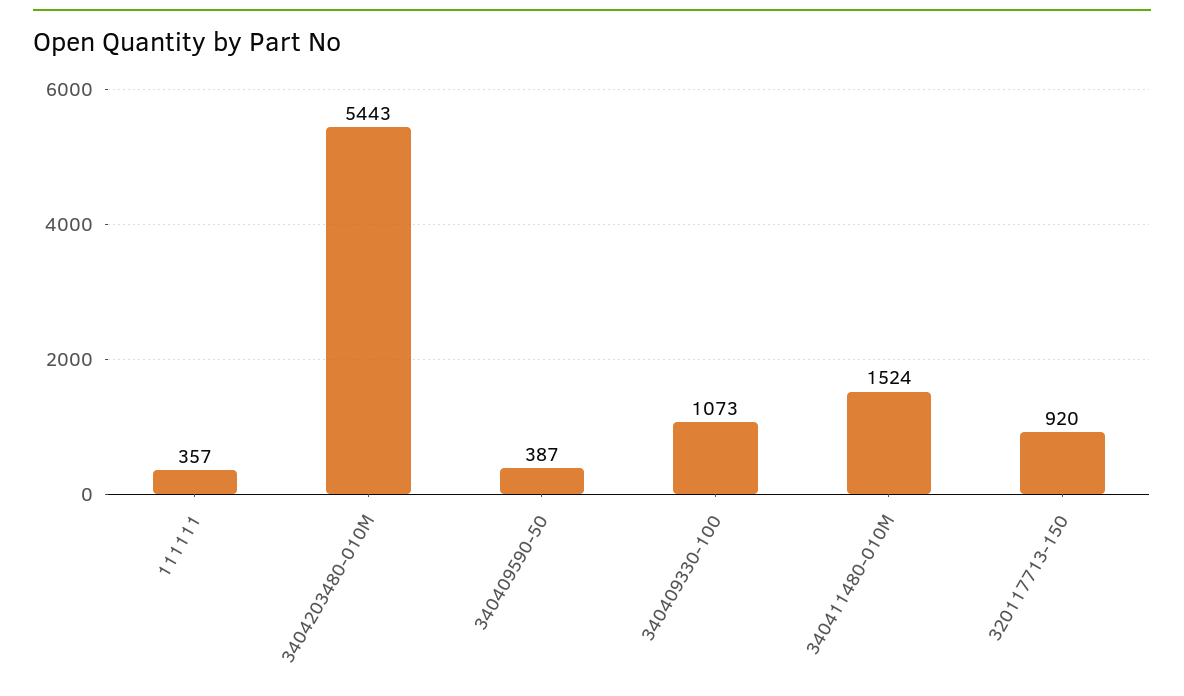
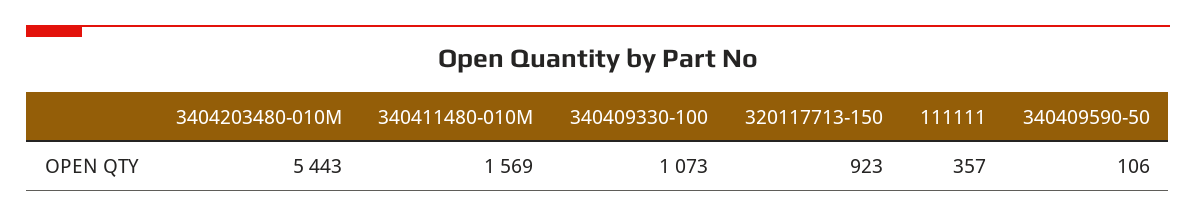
340409590-50: 387 -> 106
340411480-010M: 1524 -> 1569
320117713-150: 920 -> 923

